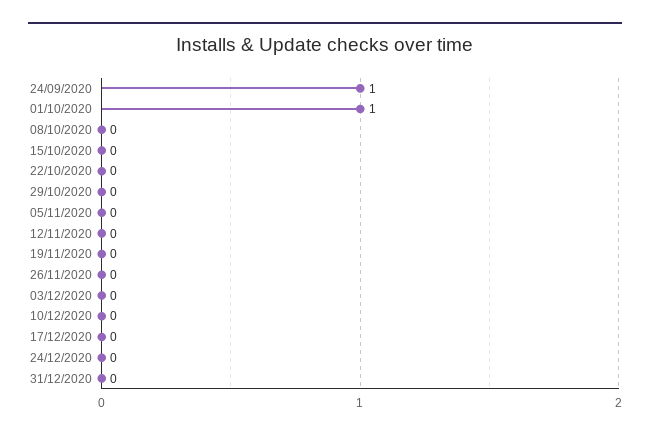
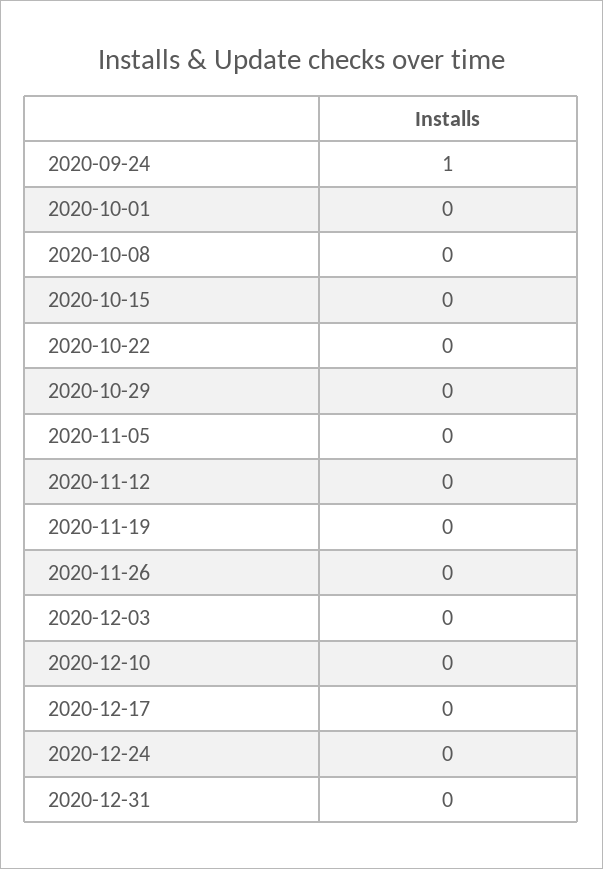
01/10/2020: 1 -> 0

